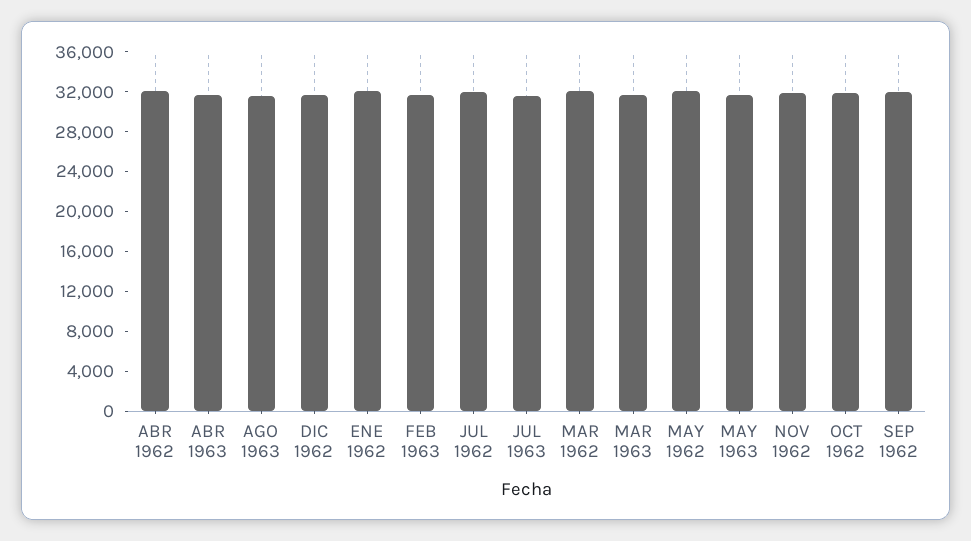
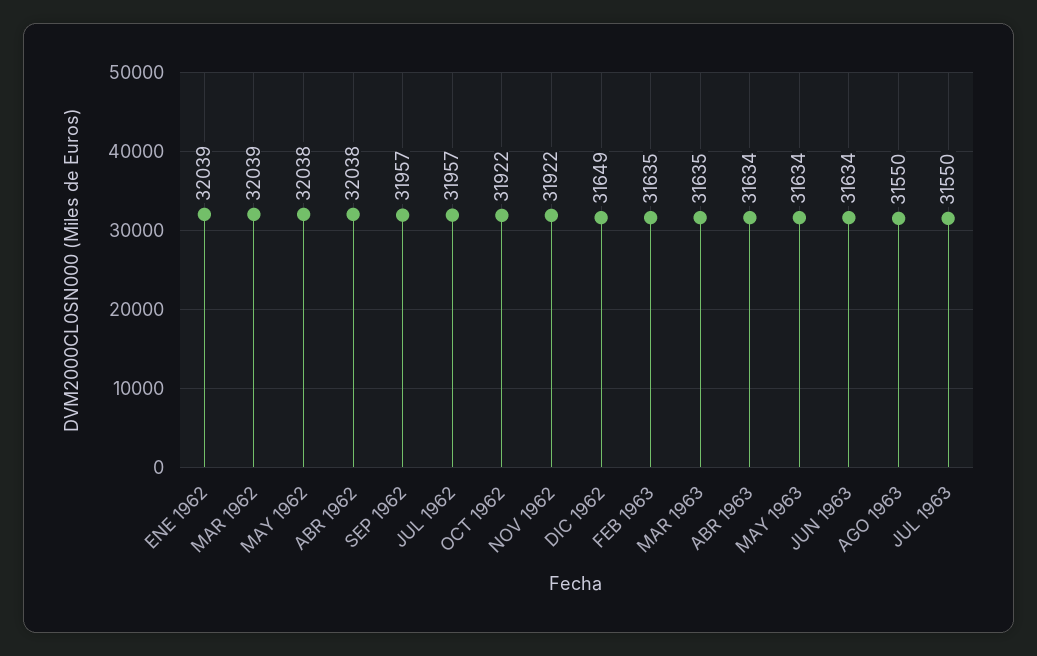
JUN 1963: none -> 31634

